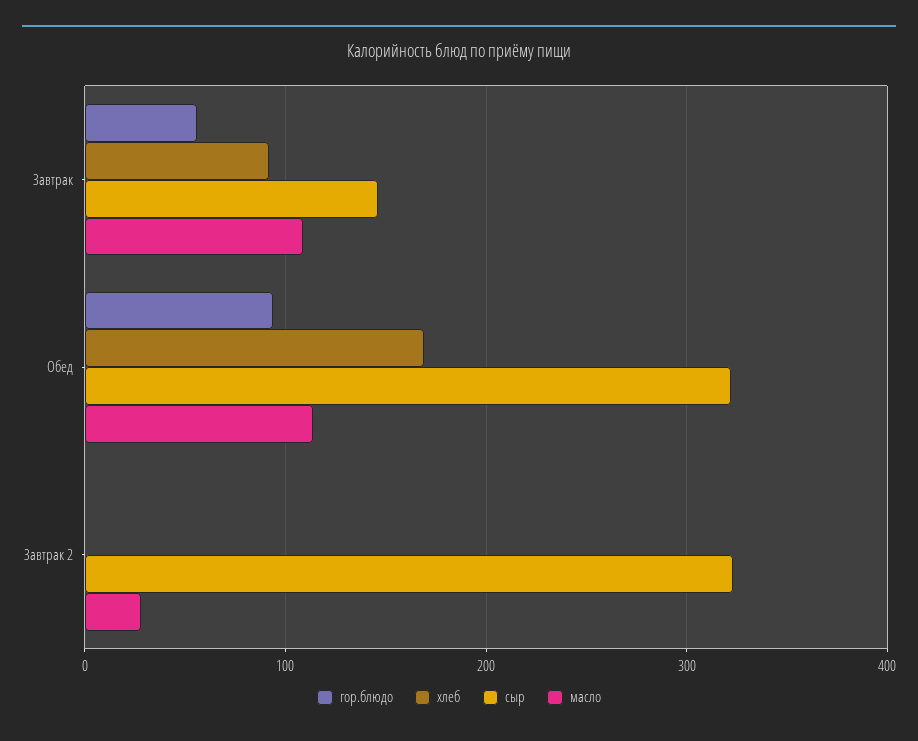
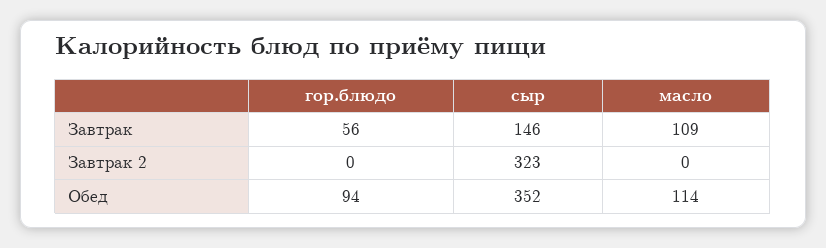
хлеб, Завтрак: 90 -> none
хлеб, Обед: 170 -> none
сыр, Обед: 320 -> 352
хлеб, Завтрак 2: 0 -> none
масло, Завтрак 2: 30 -> 0

